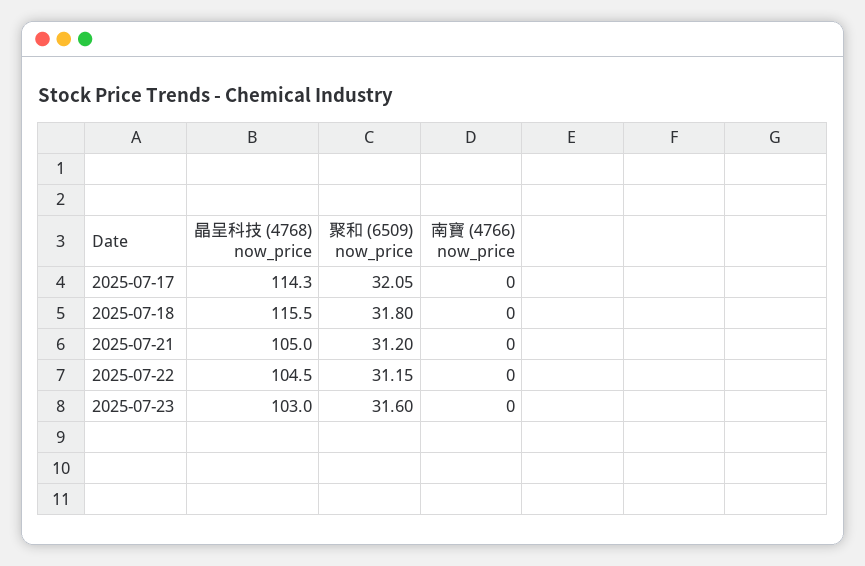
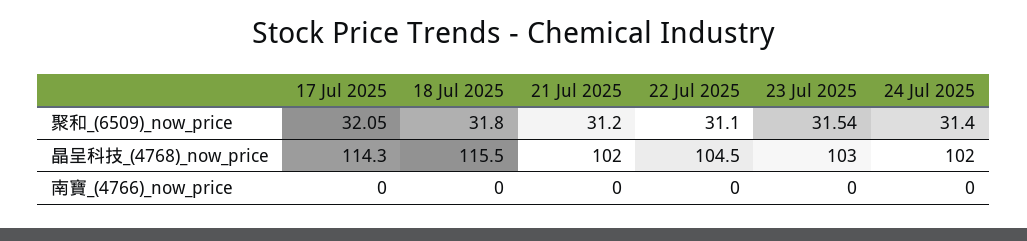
晶呈科技 (4768) now_price, 2025-07-21: 105 -> 102
聚和 (6509) now_price, 2025-07-22: 31.15 -> 31.1
聚和 (6509) now_price, 2025-07-23: 31.6 -> 31.54
聚和 (6509) now_price, 24 Jul 2025: none -> 31.4
晶呈科技 (4768) now_price, 24 Jul 2025: none -> 102
南寶 (4766) now_price, 24 Jul 2025: none -> 0

